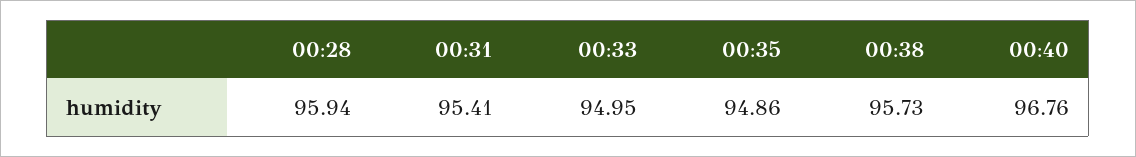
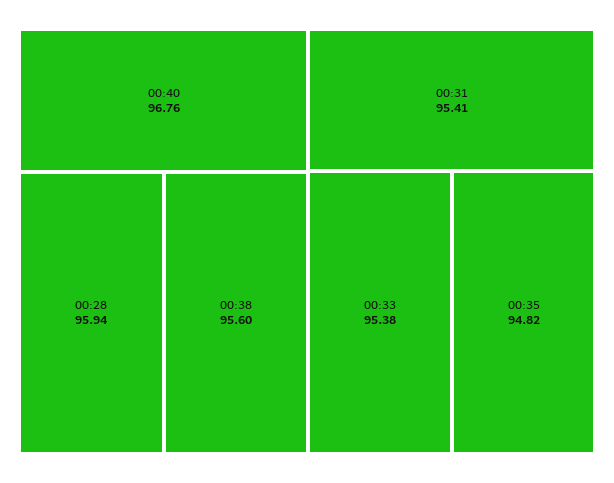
00:33: 94.95 -> 95.38
00:35: 94.86 -> 94.82
00:38: 95.73 -> 95.6

